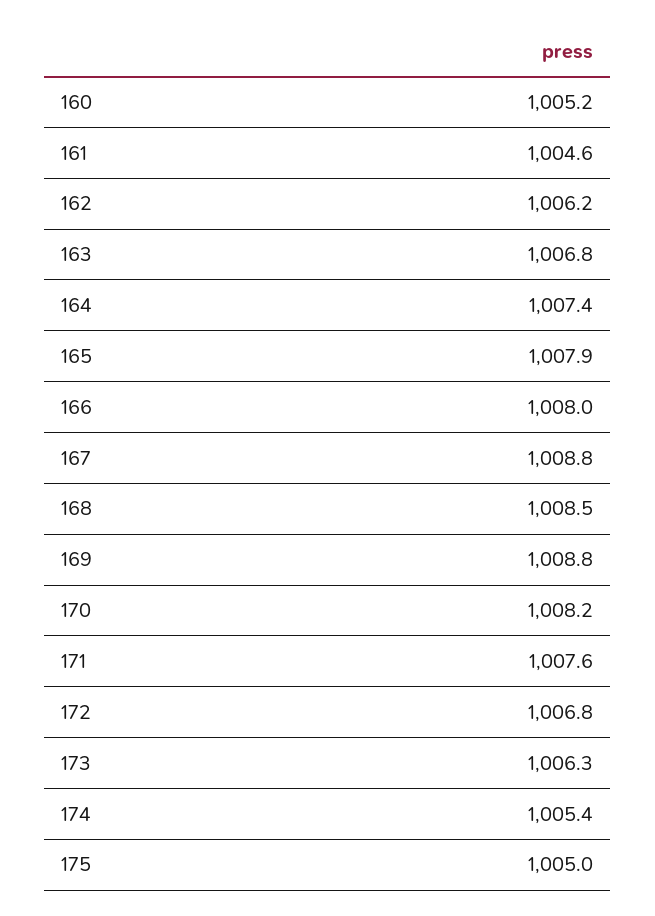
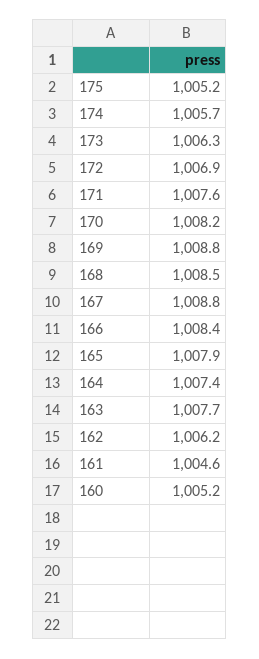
163: 1006.8 -> 1007.7
166: 1008 -> 1008.4
172: 1006.8 -> 1006.9
174: 1005.4 -> 1005.7
175: 1005 -> 1005.2

